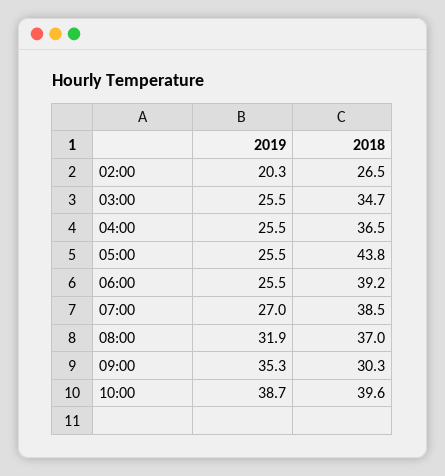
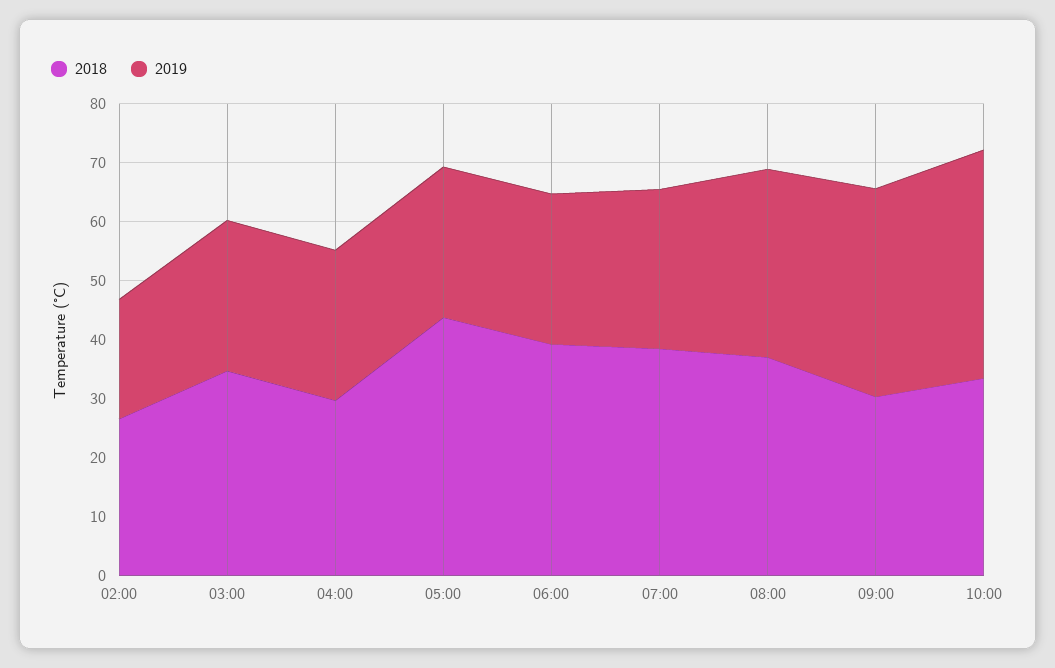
2018, 04:00: 36.5 -> 30
2018, 10:00: 39.6 -> 34

